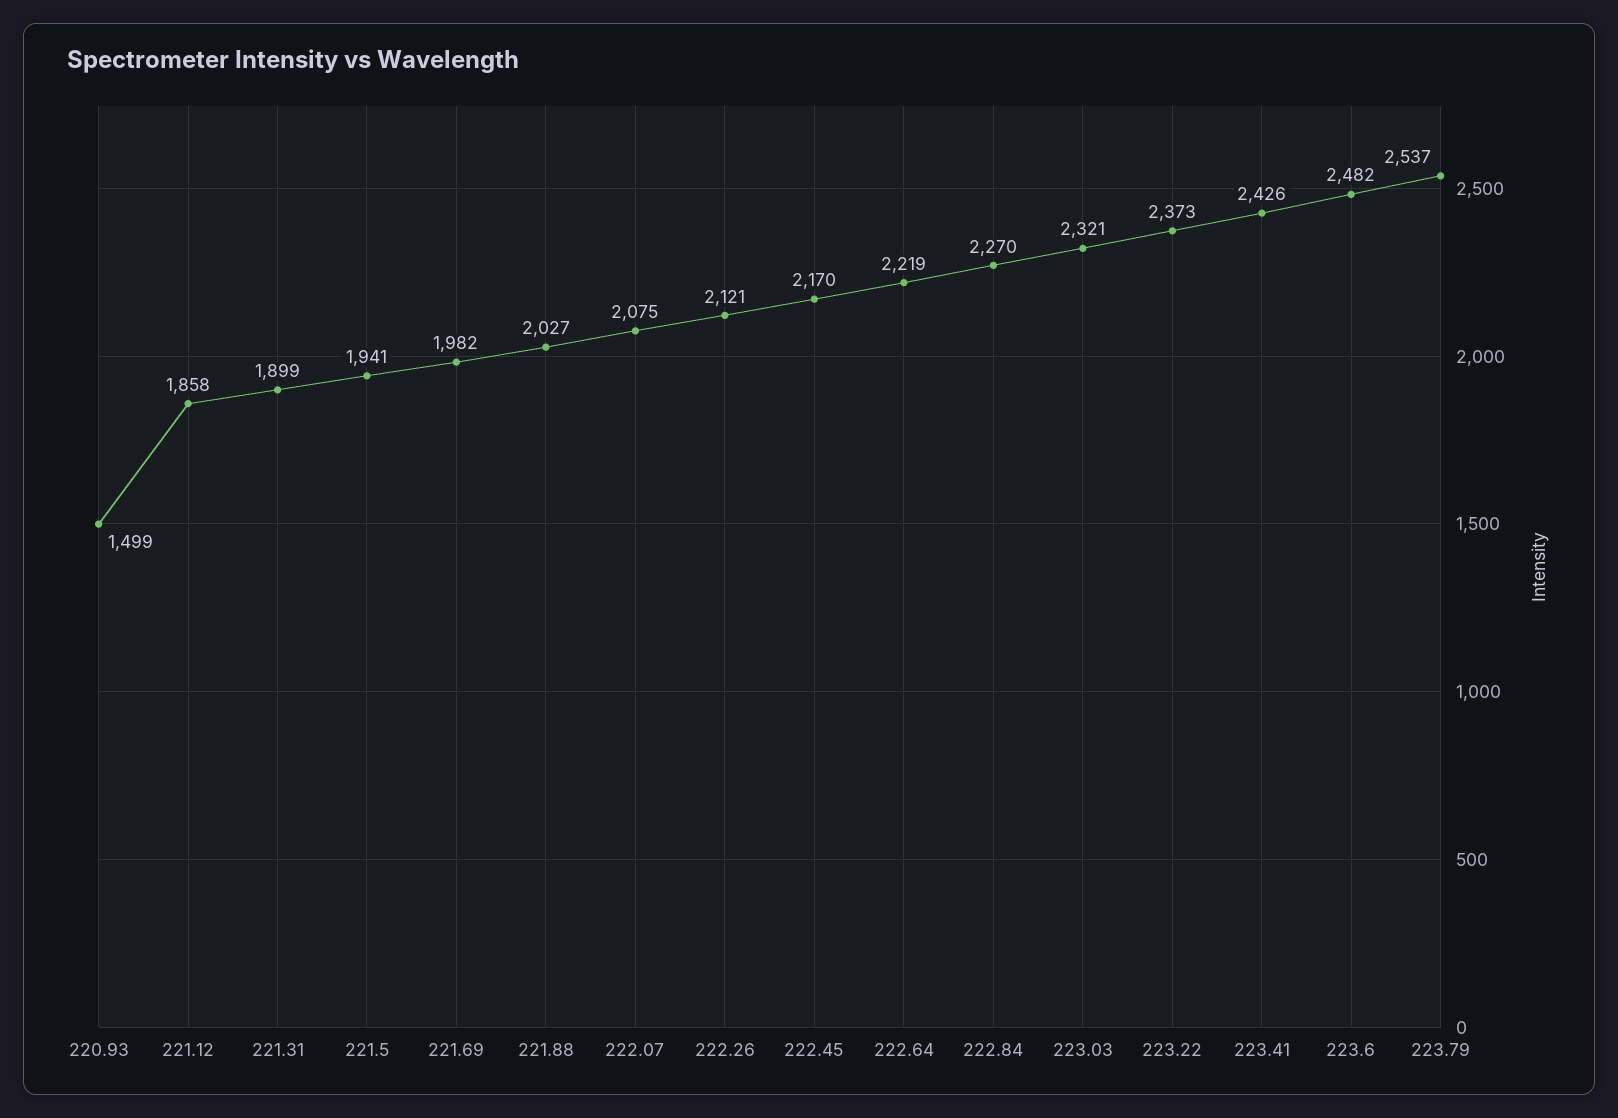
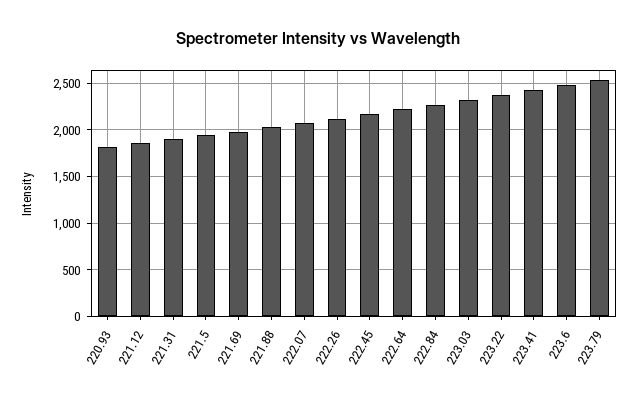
220.93: 1499 -> 1800

